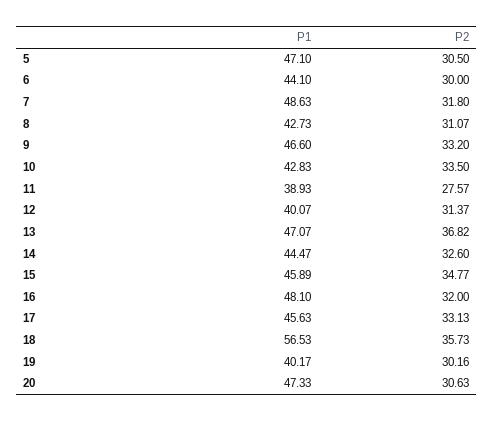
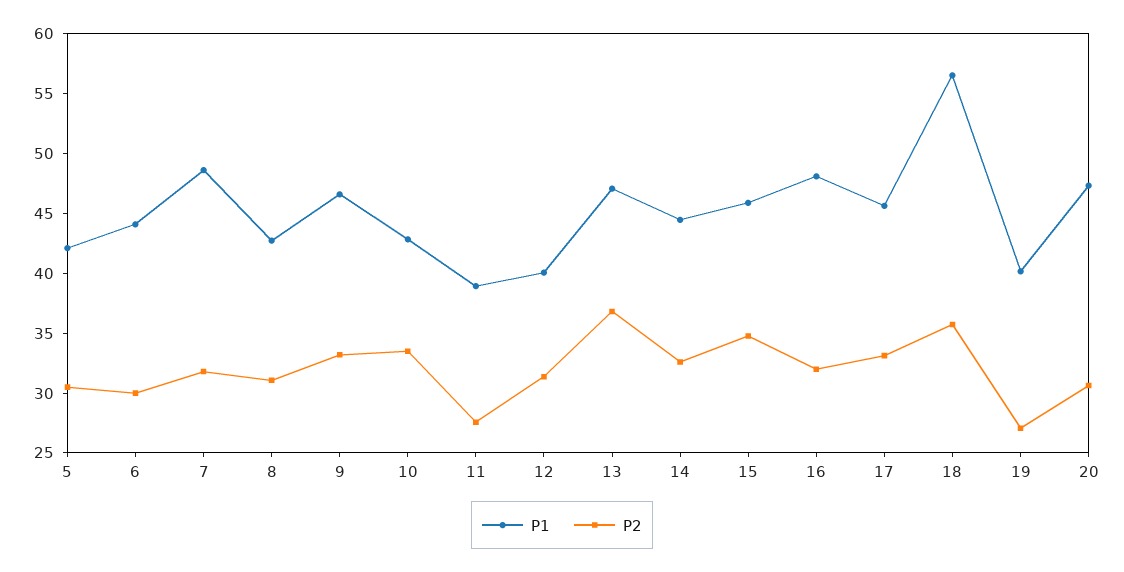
P1, 5: 47.1 -> 42
P2, 19: 30.16 -> 27

